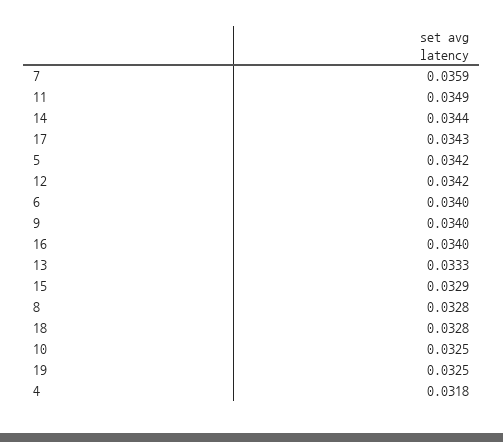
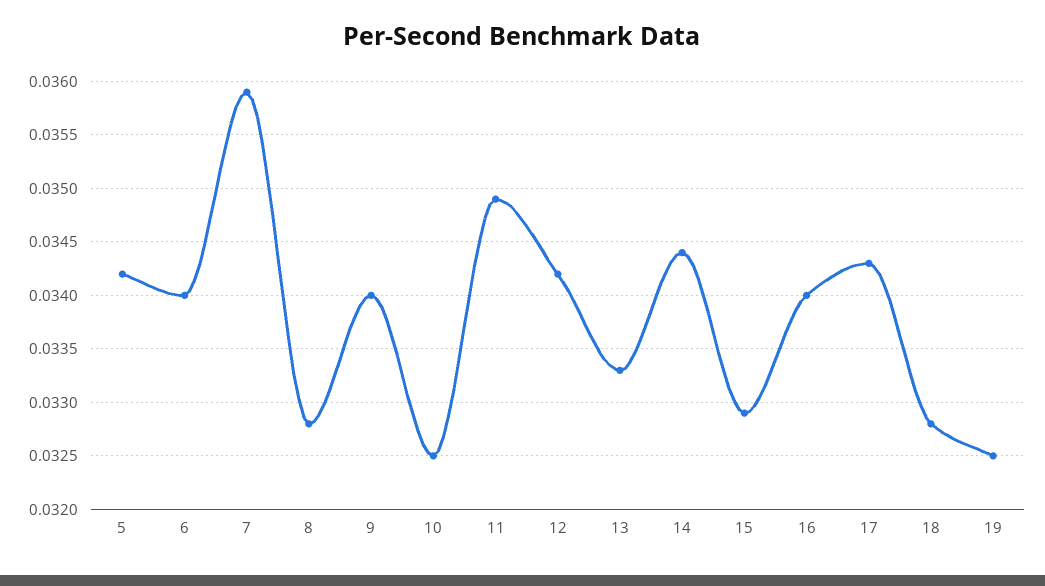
4: 0.0318 -> none

